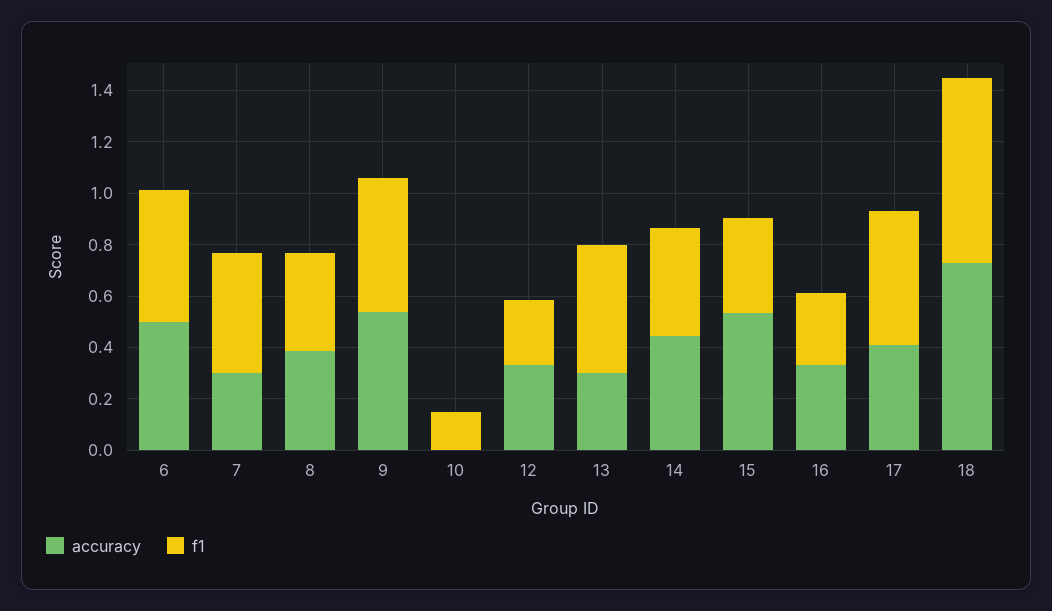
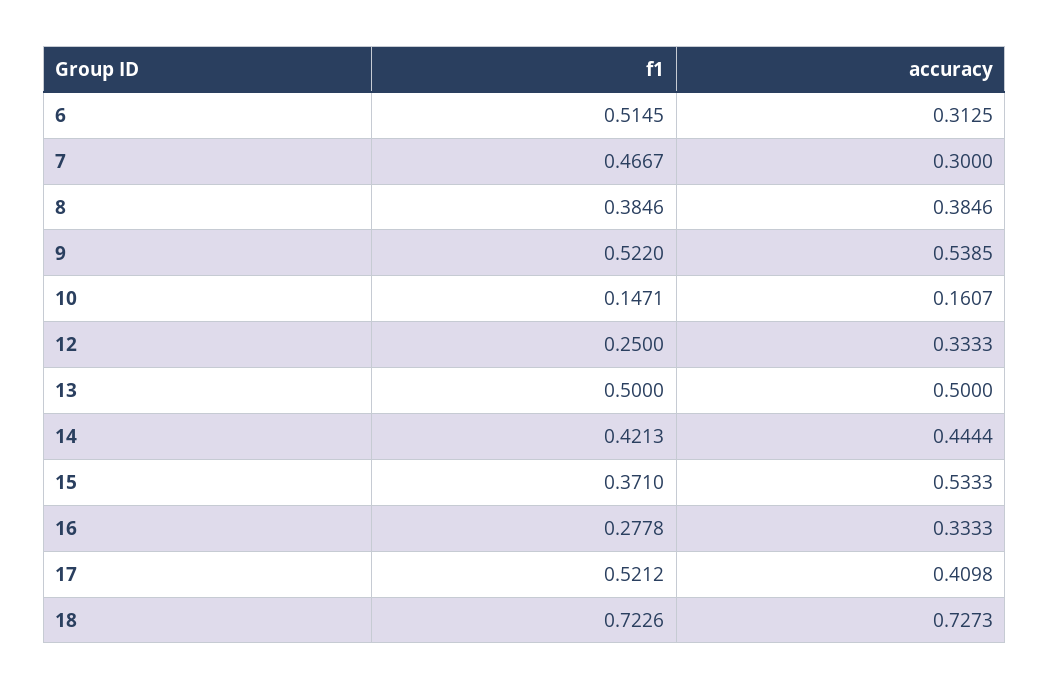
accuracy, 6: 0.5 -> 0.3125
accuracy, 10: 0 -> 0.1607
accuracy, 13: 0.3 -> 0.5

